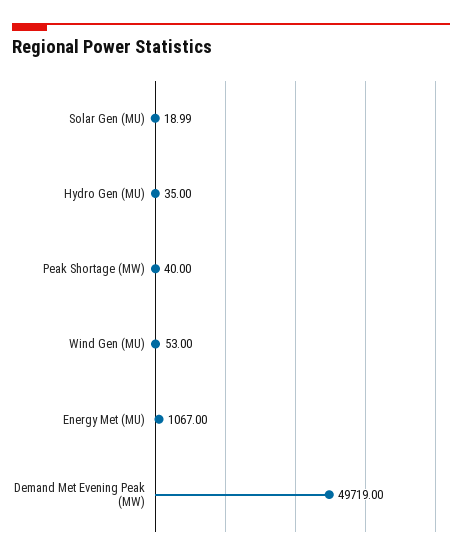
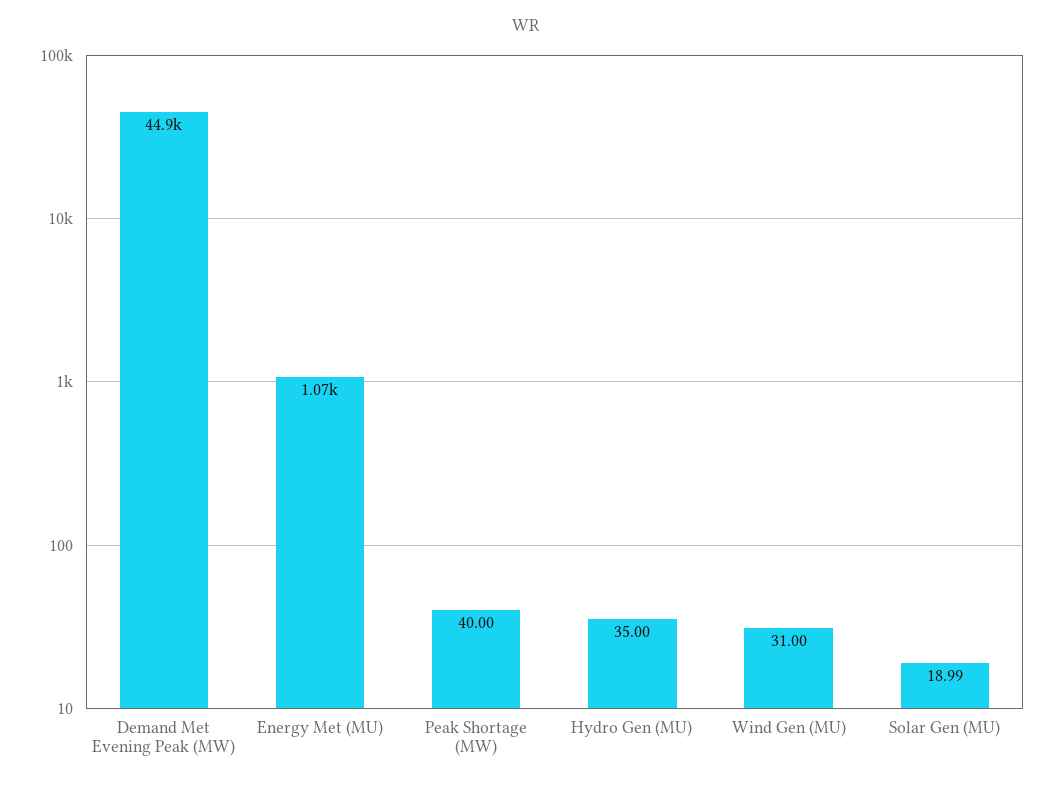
Wind Gen (MU): 53 -> 31
Demand Met Evening Peak (MW): 49719 -> 44900

